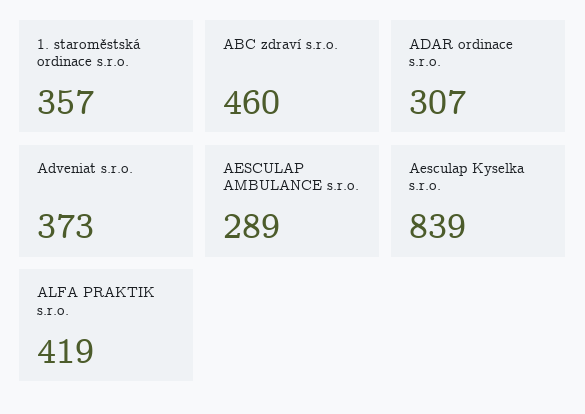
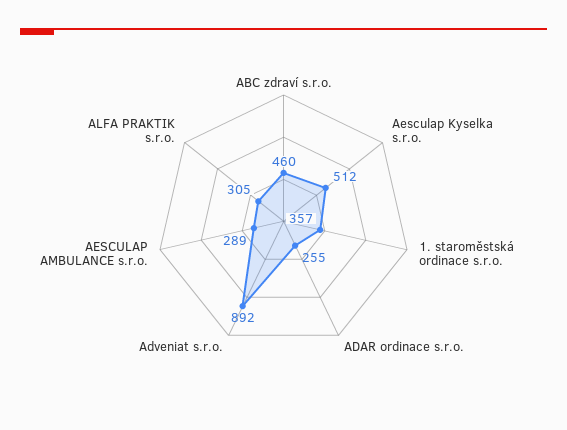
ADAR ordinace s.r.o.: 307 -> 255
Adveniat s.r.o.: 373 -> 892
Aesculap Kyselka s.r.o.: 839 -> 512
ALFA PRAKTIK s.r.o.: 419 -> 305

